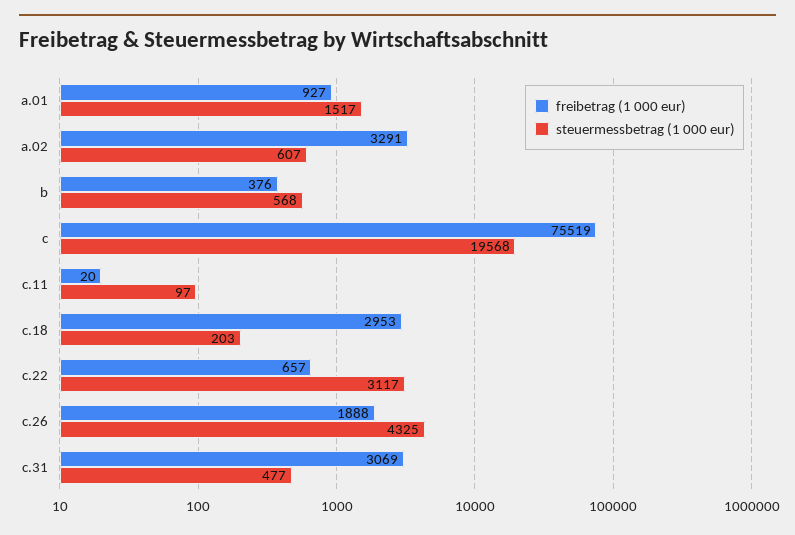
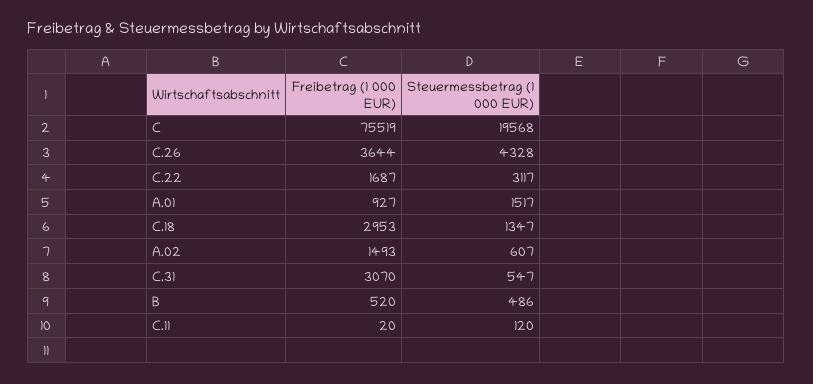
freibetrag (1 000 eur), a.02: 3291 -> 1493
freibetrag (1 000 eur), b: 376 -> 520
steuermessbetrag (1 000 eur), b: 568 -> 486
steuermessbetrag (1 000 eur), c.11: 97 -> 120
steuermessbetrag (1 000 eur), c.18: 203 -> 1347
freibetrag (1 000 eur), c.22: 657 -> 1687
freibetrag (1 000 eur), c.26: 1888 -> 3644
steuermessbetrag (1 000 eur), c.26: 4325 -> 4328
freibetrag (1 000 eur), c.31: 3069 -> 3070
steuermessbetrag (1 000 eur), c.31: 477 -> 547

